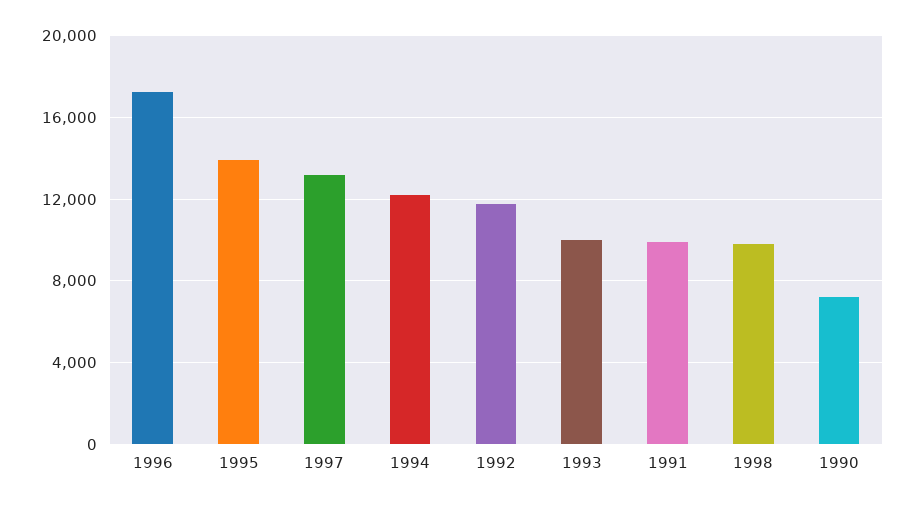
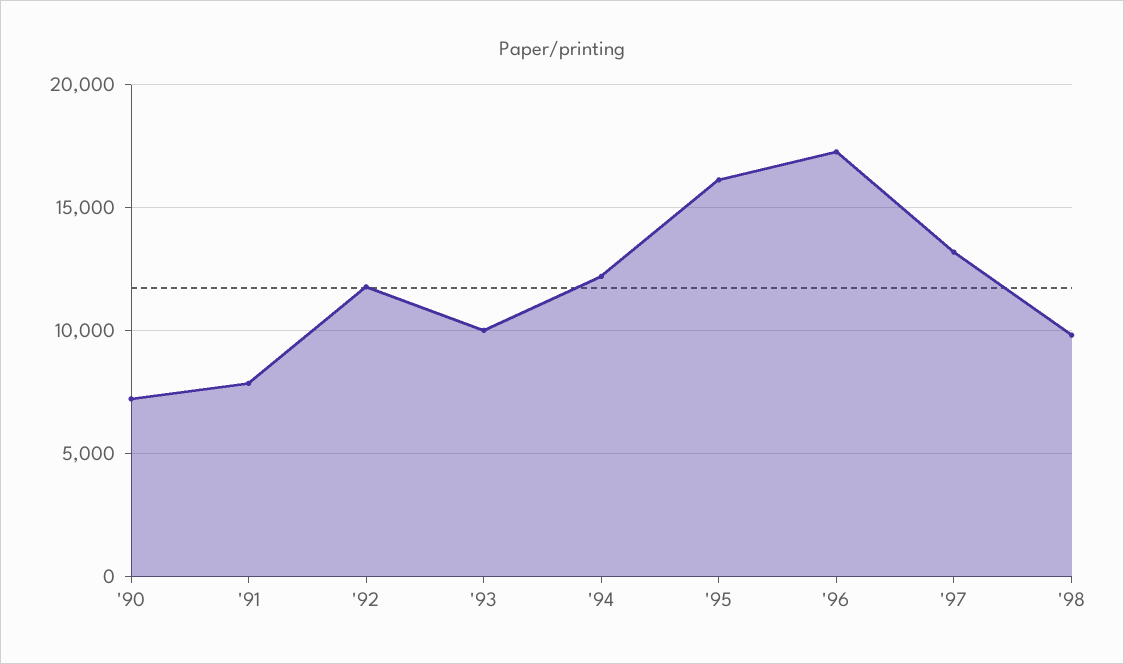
1995: 14000 -> 16000
1991: 10000 -> 8000

